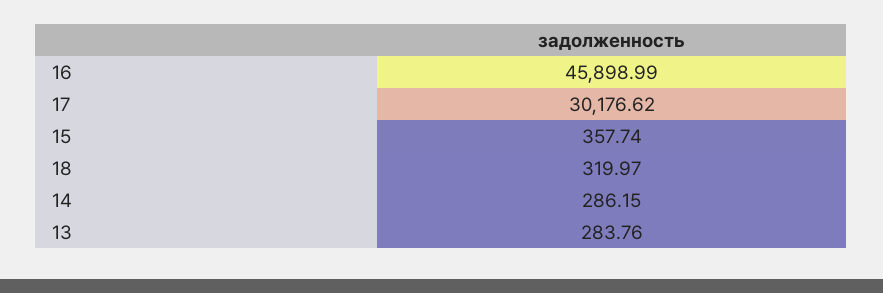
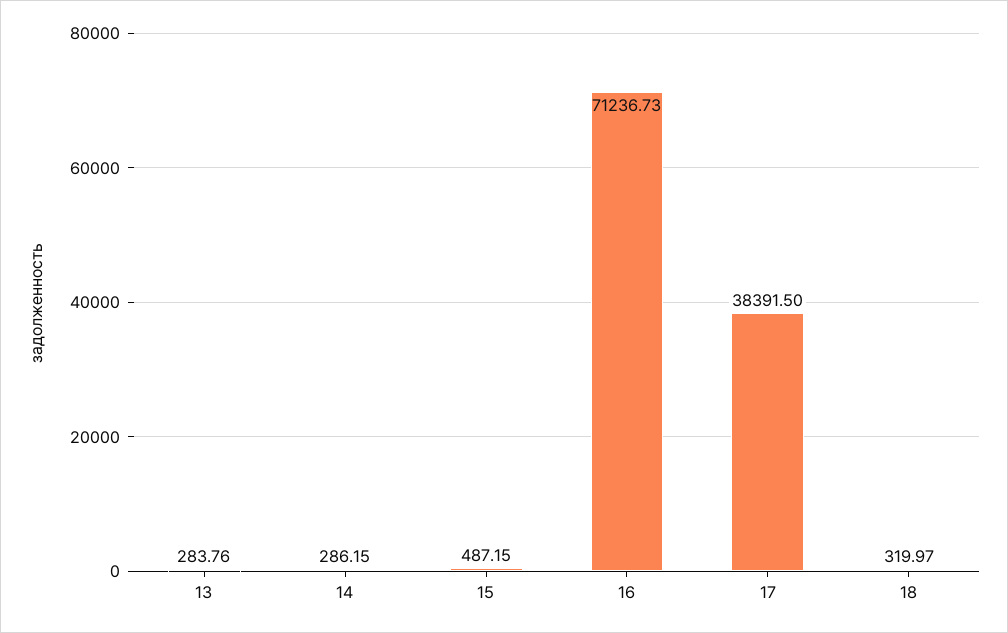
16: 45898.99 -> 71236.73
17: 30176.62 -> 38391.5
15: 357.74 -> 487.15

